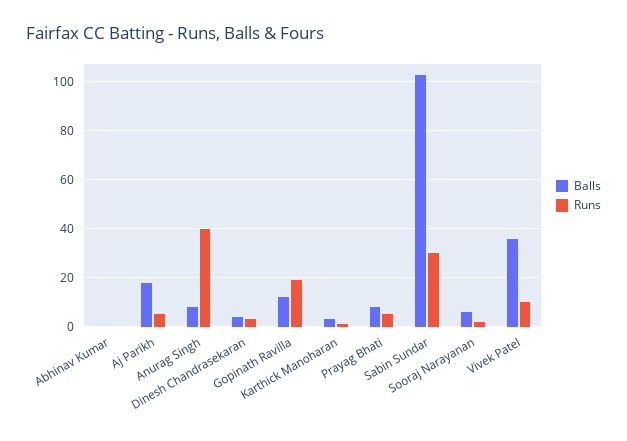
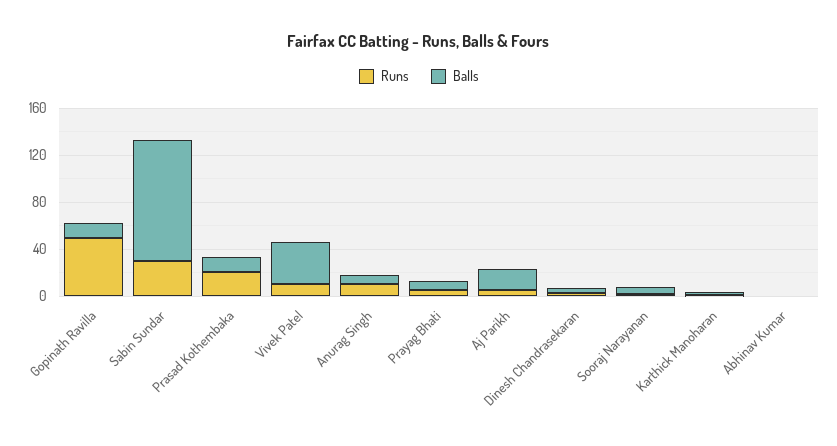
Runs, Anurag Singh: 40 -> 10
Runs, Gopinath Ravilla: 20 -> 50
Runs, Prasad Kothembaka: none -> 20
Balls, Prasad Kothembaka: none -> 10

